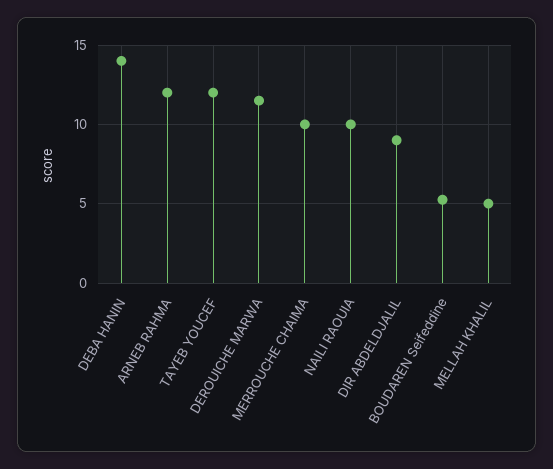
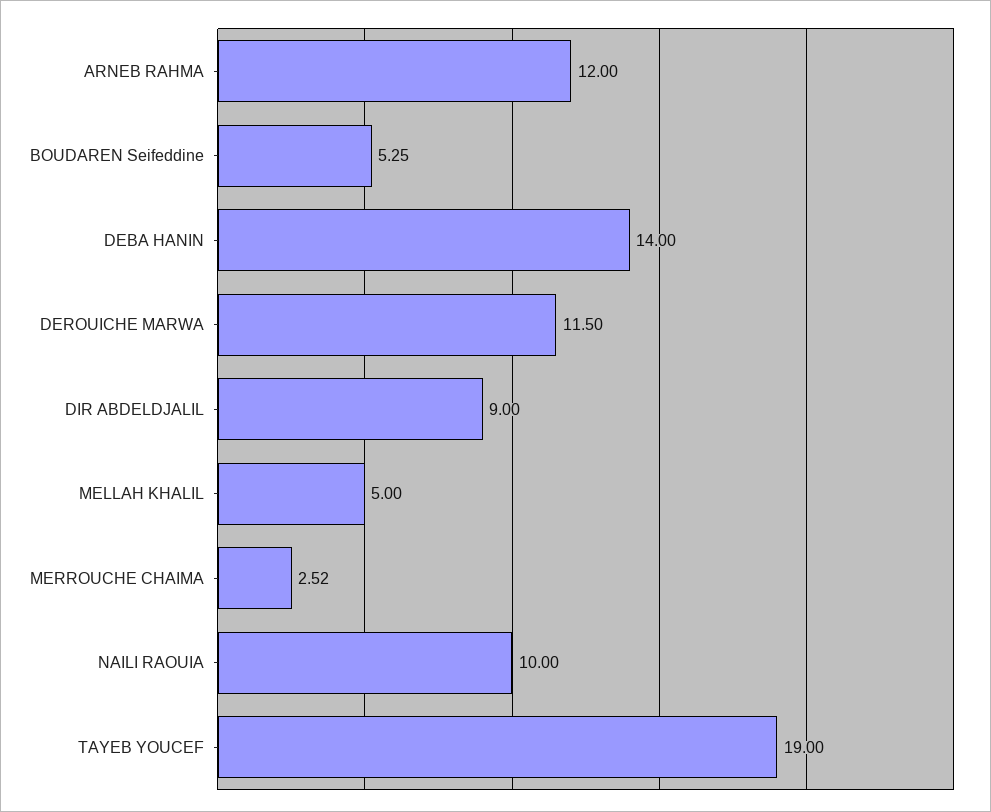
TAYEB YOUCEF: 12 -> 19
MERROUCHE CHAIMA: 10 -> 2.52

